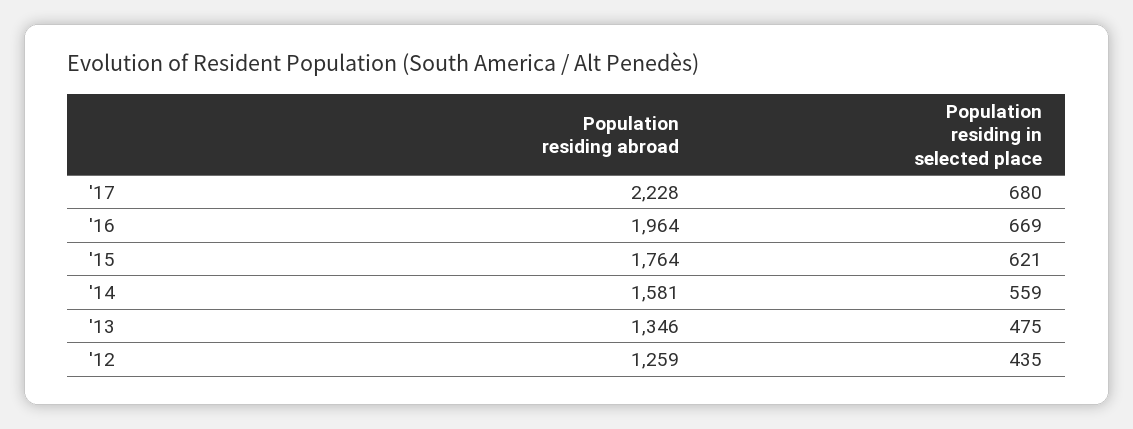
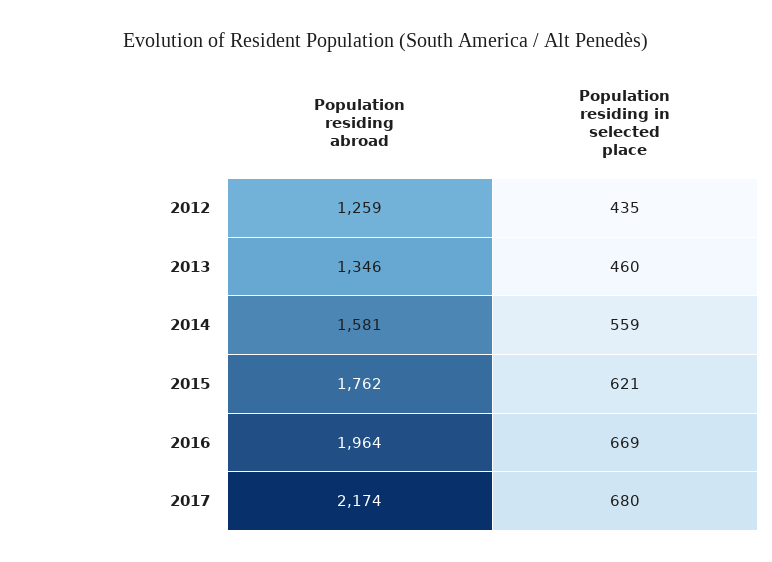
Population residing abroad, '17: 2228 -> 2174
Population residing abroad, '15: 1764 -> 1762
Population residing in selected place, '13: 475 -> 460

